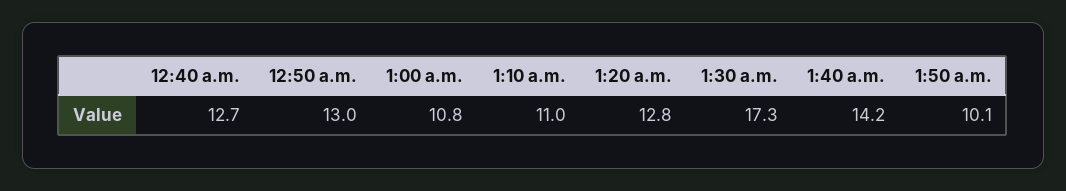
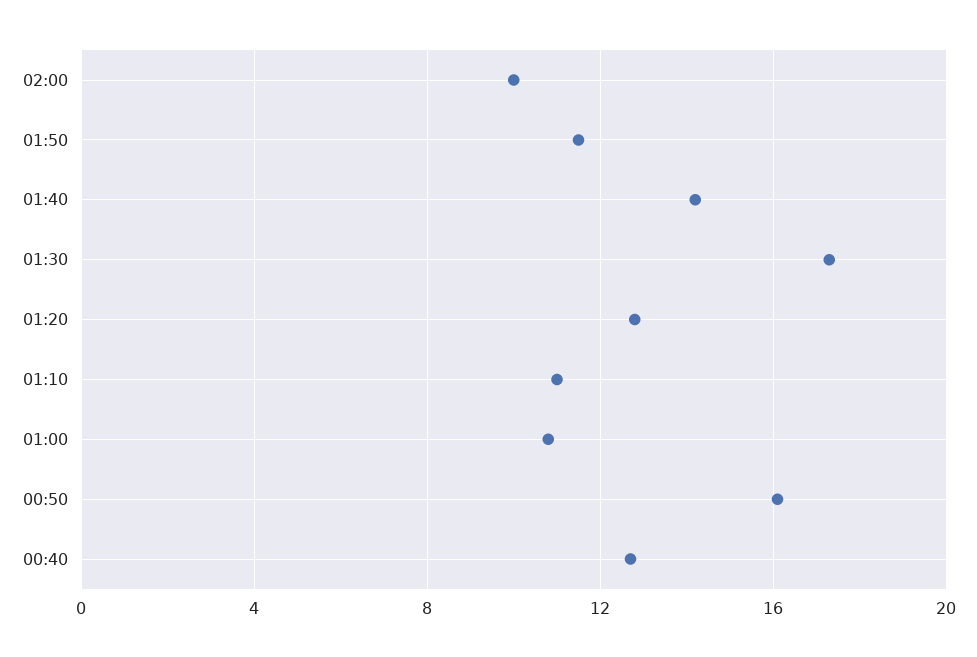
12:50 a.m.: 13 -> 16
1:50 a.m.: 10.1 -> 11.5
02:00: none -> 10

